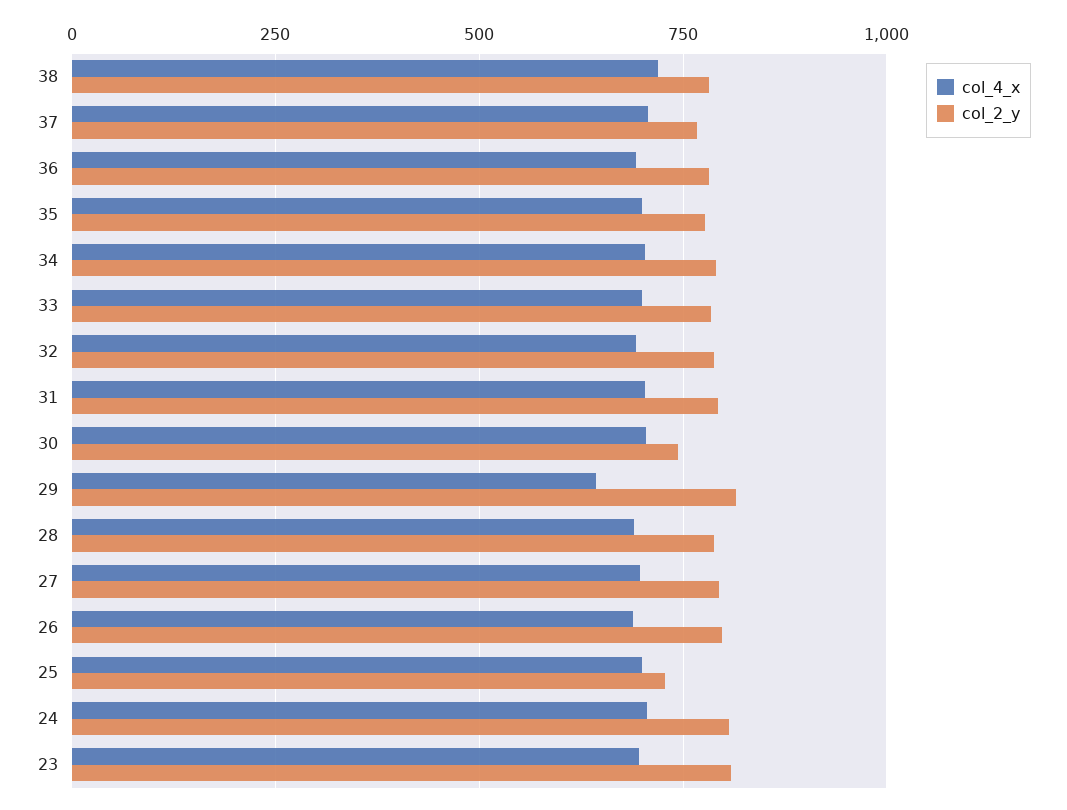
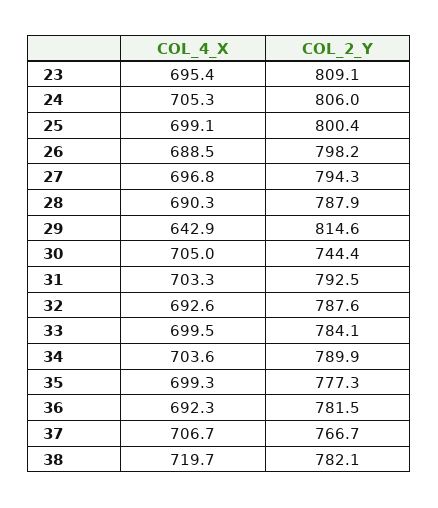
col_2_y, 25: 725 -> 800.4

